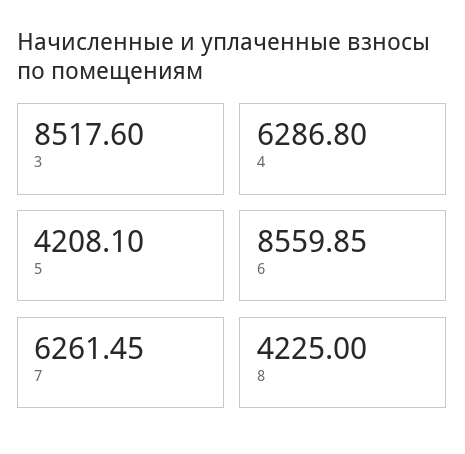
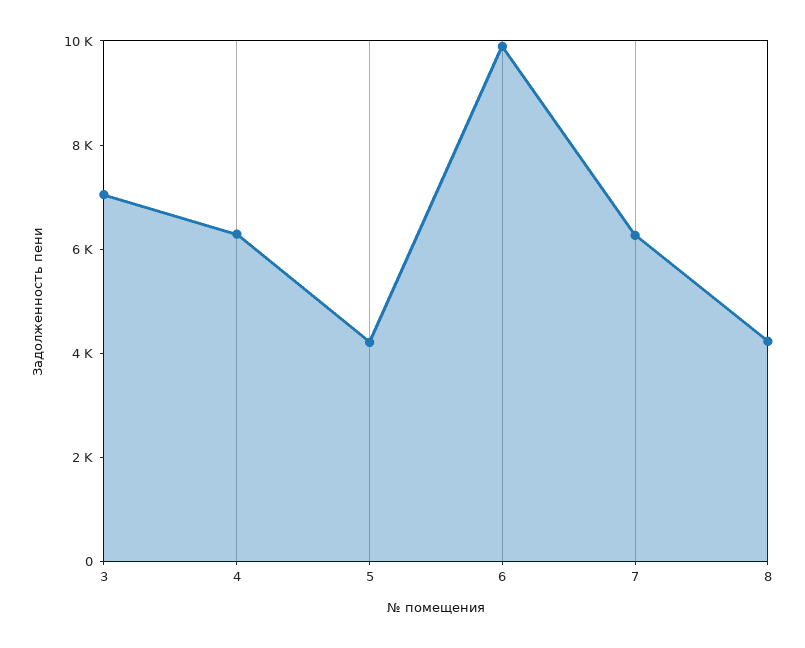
3: 8517.6 -> 7000
6: 8559.85 -> 10000

